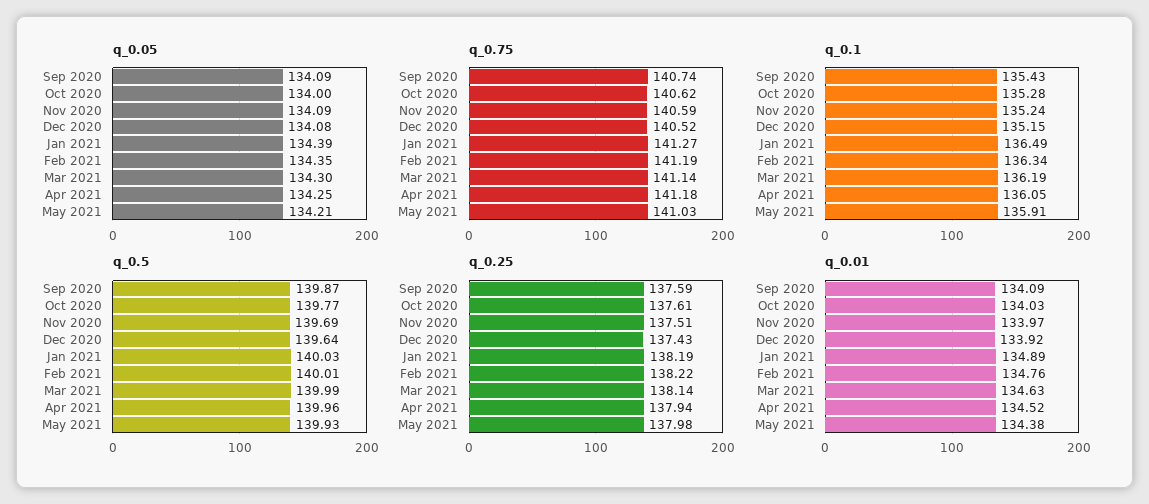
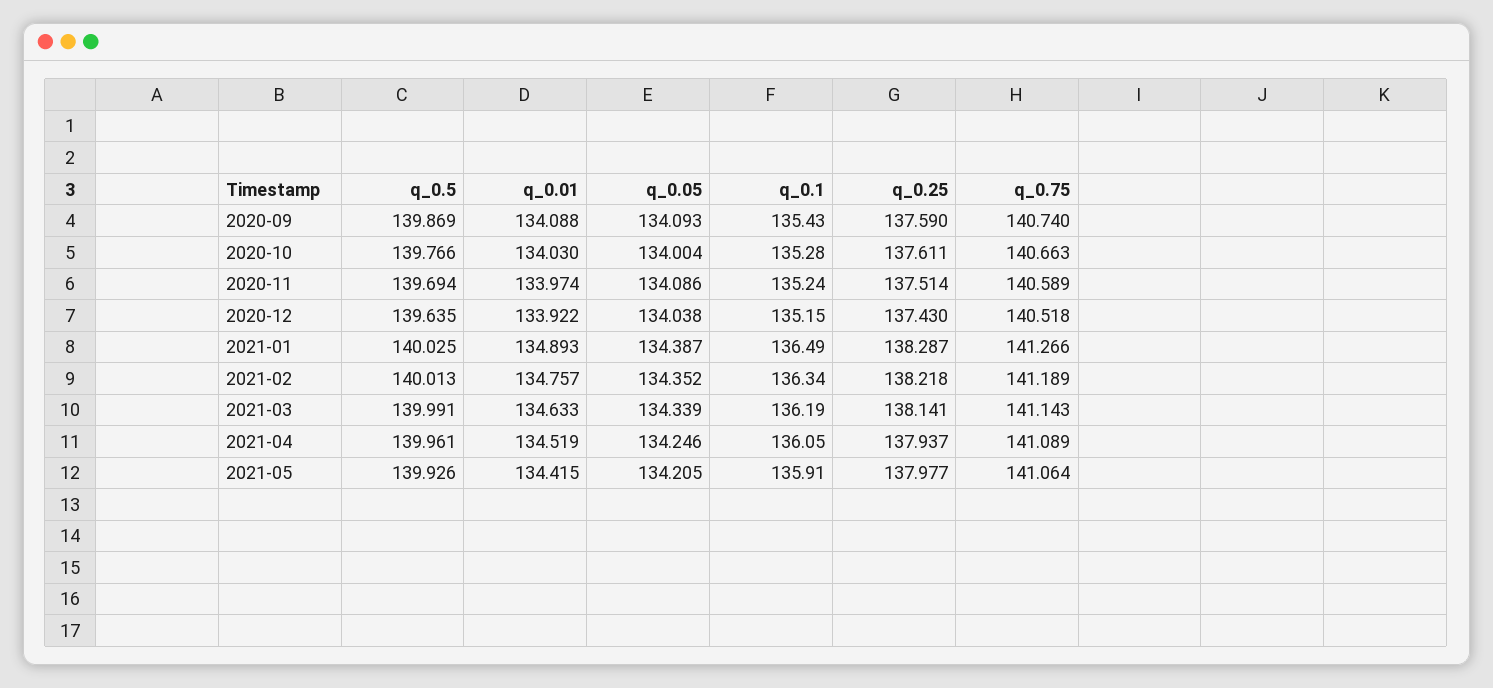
q_0.05, Dec 2020: 134.08 -> 134.038
q_0.05, Mar 2021: 134.3 -> 134.339
q_0.75, Oct 2020: 140.62 -> 140.663
q_0.75, Apr 2021: 141.18 -> 141.089
q_0.75, May 2021: 141.03 -> 141.064
q_0.25, Jan 2021: 138.19 -> 138.287
q_0.01, May 2021: 134.38 -> 134.415

